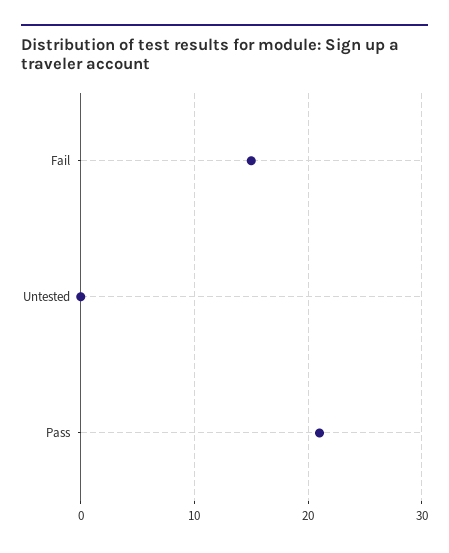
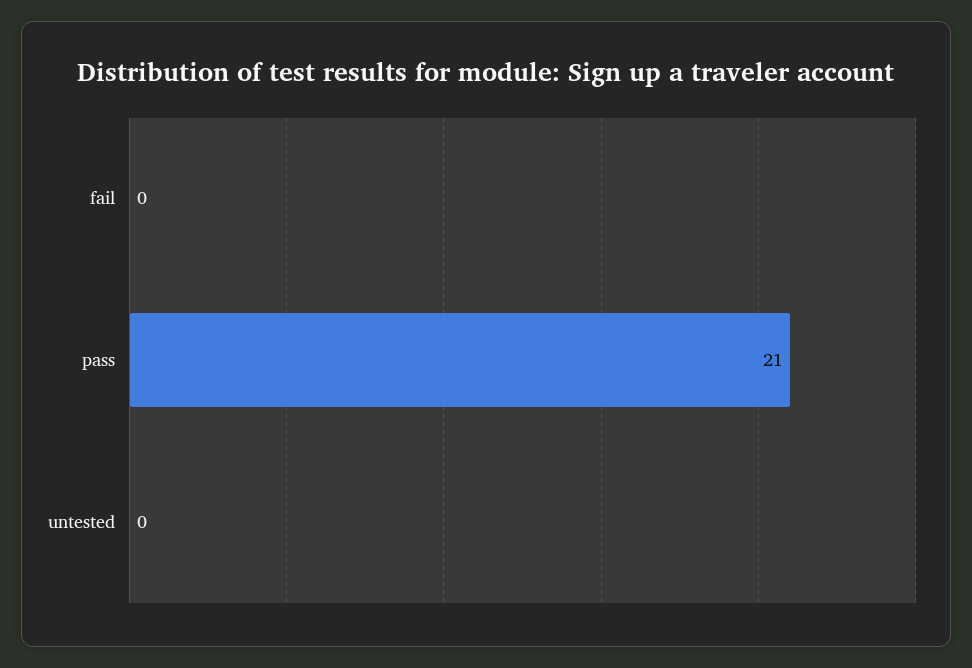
Fail: 15 -> 0

